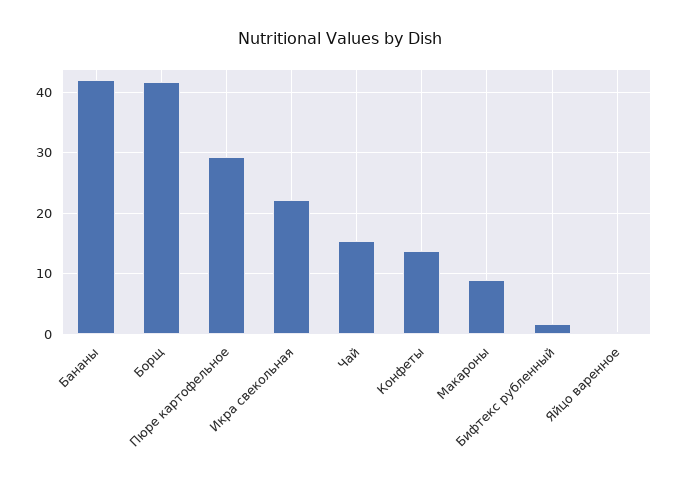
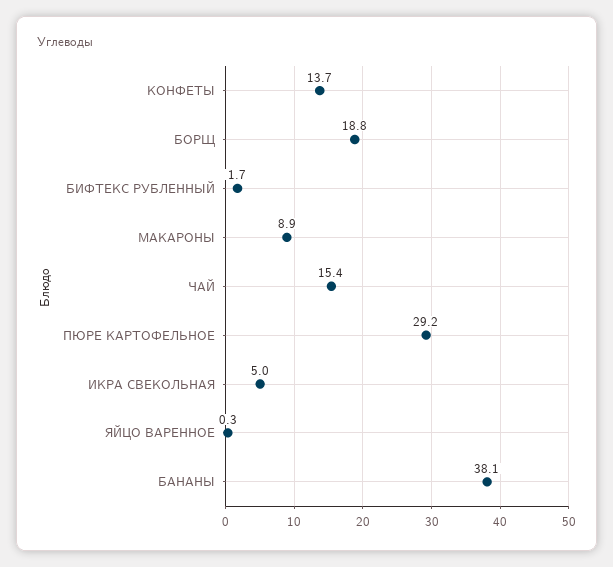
Бананы: 42 -> 38.1
Борщ: 42 -> 18.8
Икра свекольная: 22 -> 5

